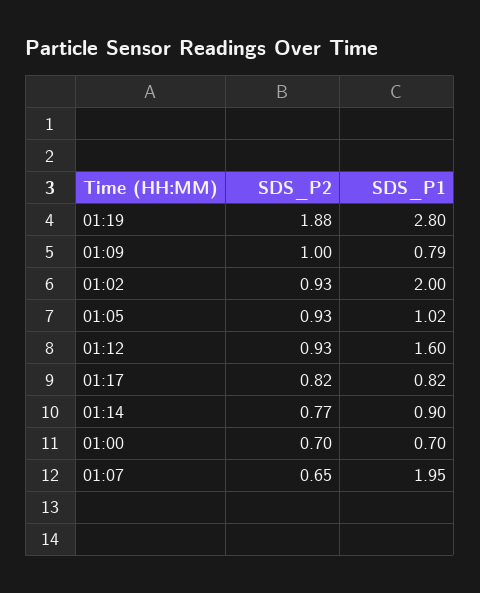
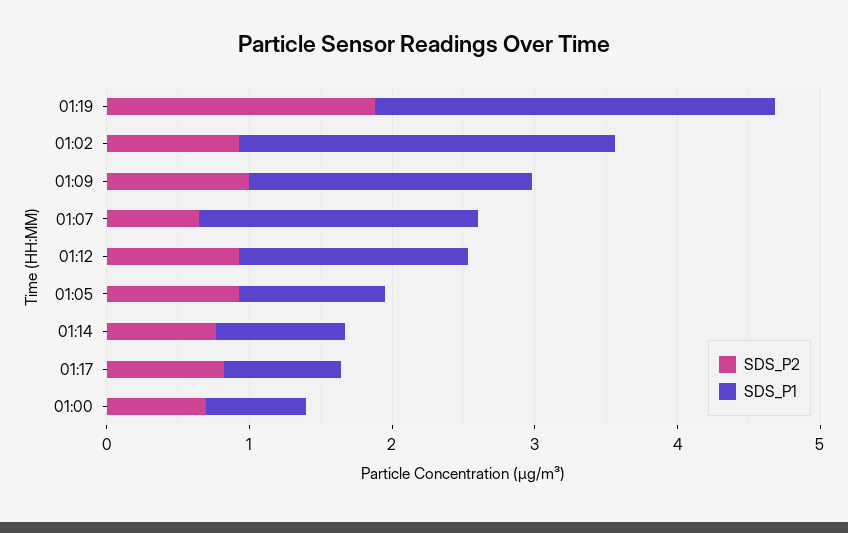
SDS_P1, 01:09: 0.79 -> 2
SDS_P1, 01:02: 2 -> 2.6

